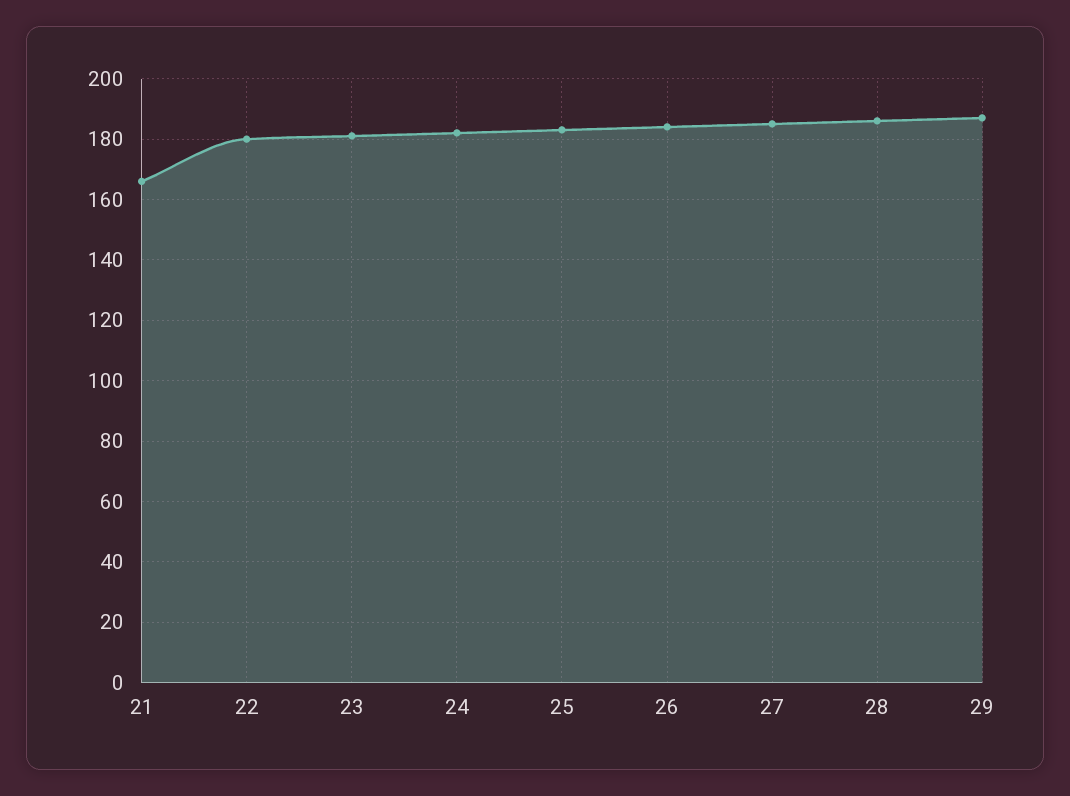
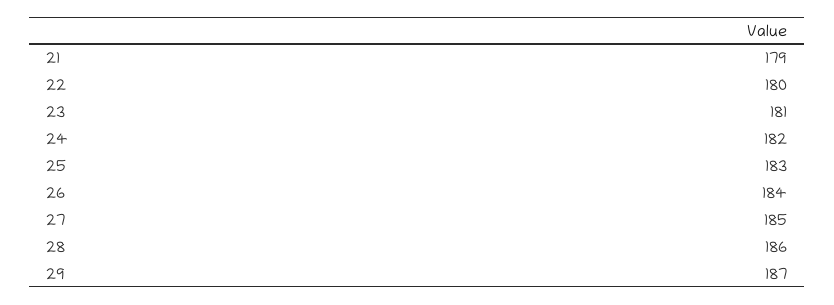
21: 165 -> 179

